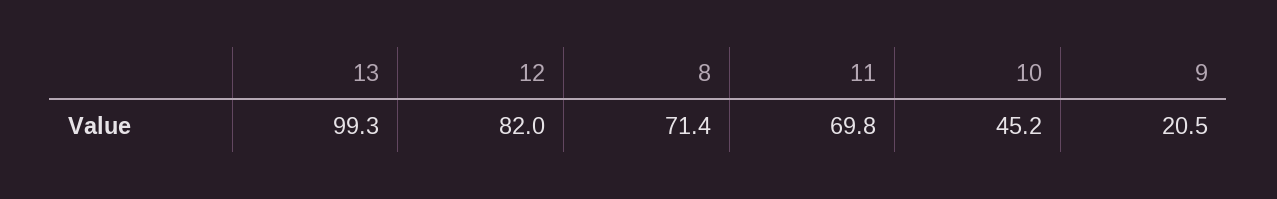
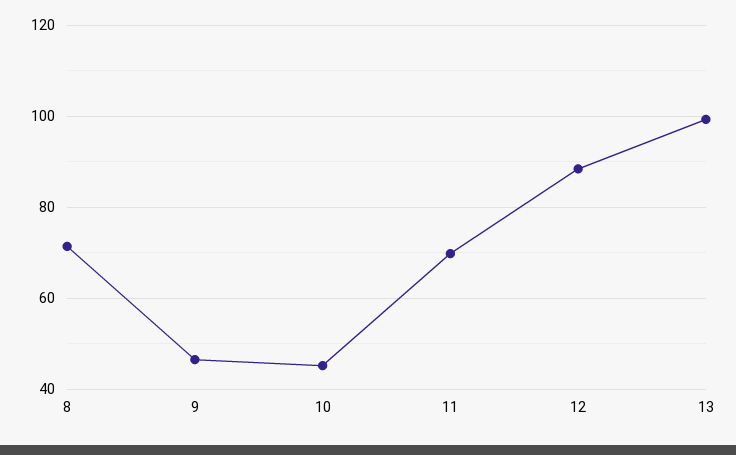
12: 82 -> 88
9: 20.5 -> 46

